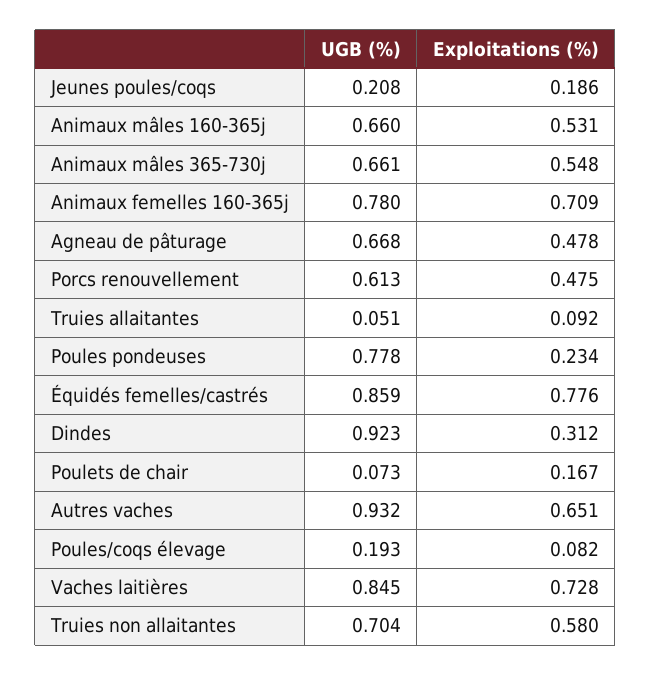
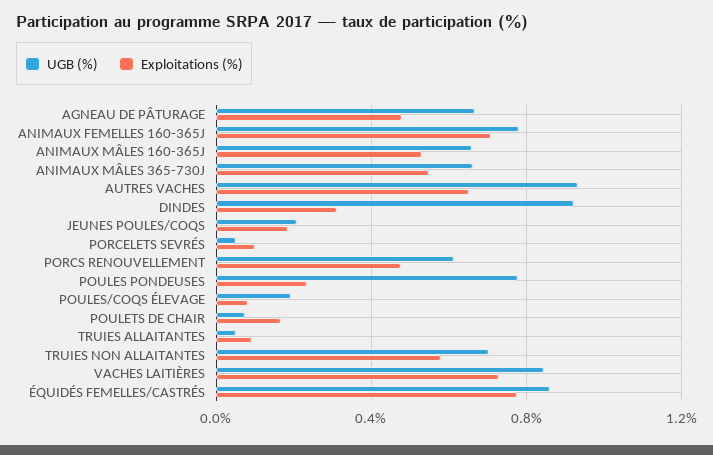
UGB (%), PORCELETS SEVRÉS: none -> 0.05
Exploitations (%), PORCELETS SEVRÉS: none -> 0.1

